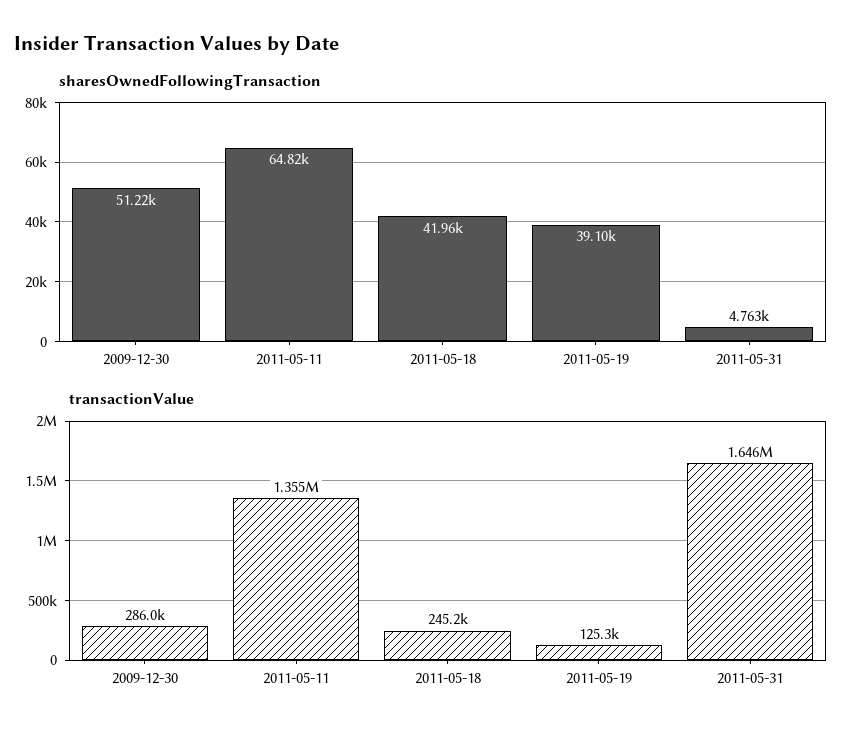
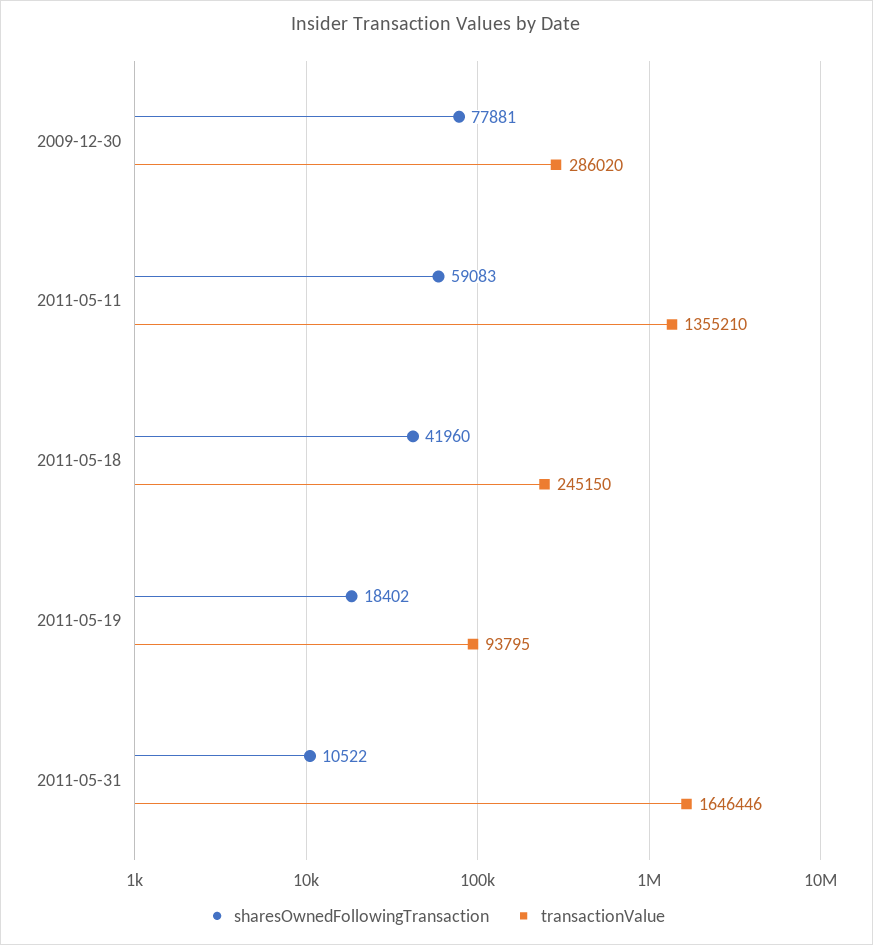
sharesOwnedFollowingTransaction, 2009-12-30: 51220 -> 77881
sharesOwnedFollowingTransaction, 2011-05-11: 64820 -> 59083
sharesOwnedFollowingTransaction, 2011-05-19: 39100 -> 18402
sharesOwnedFollowingTransaction, 2011-05-31: 4763 -> 10522
transactionValue, 2011-05-19: 125300 -> 93795

